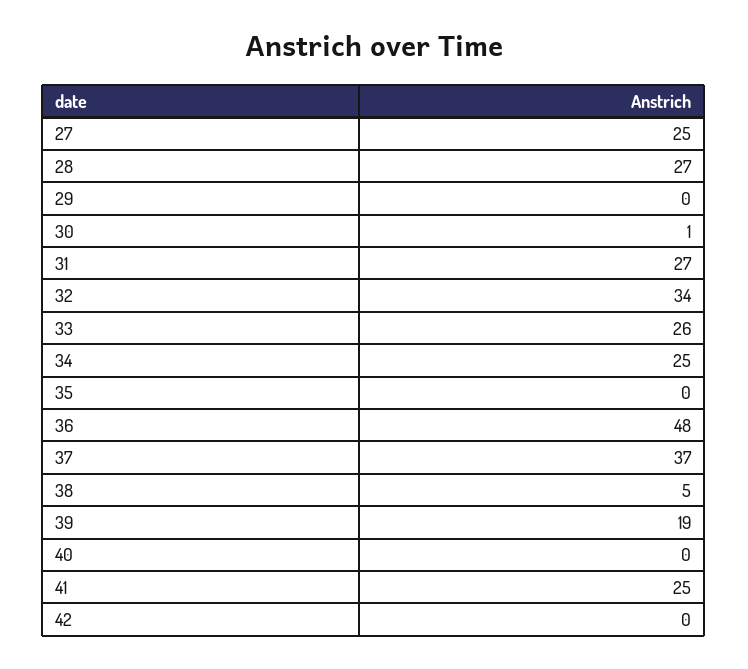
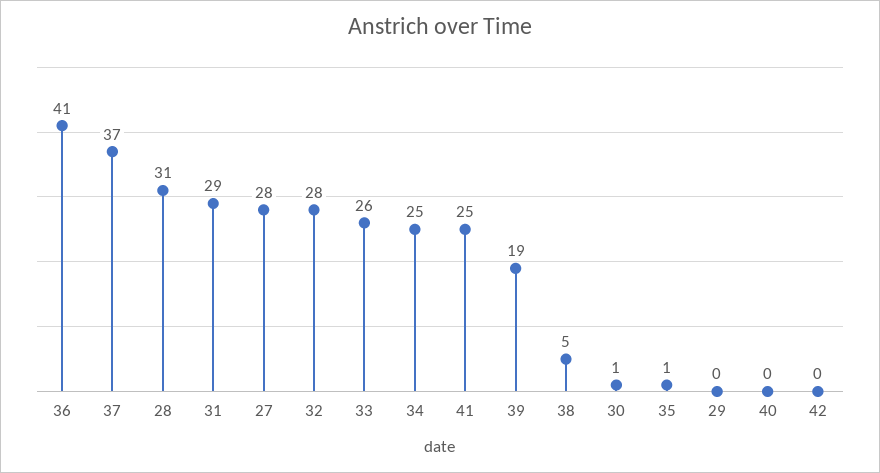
27: 25 -> 28
28: 27 -> 31
31: 27 -> 29
32: 34 -> 28
35: 0 -> 1
36: 48 -> 41

